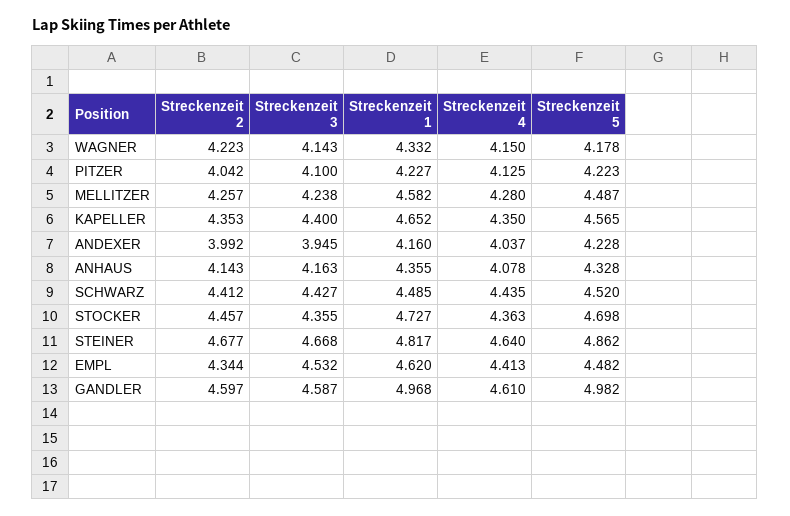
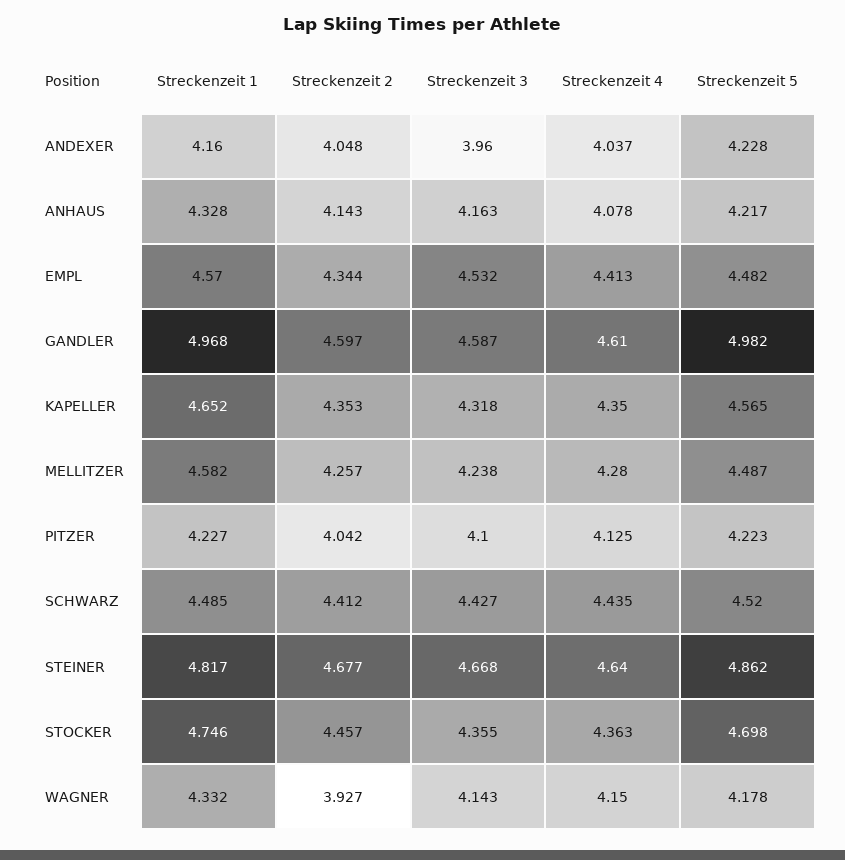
Streckenzeit 2, WAGNER: 4.223 -> 3.927
Streckenzeit 3, KAPELLER: 4.4 -> 4.318
Streckenzeit 2, ANDEXER: 3.992 -> 4.048
Streckenzeit 3, ANDEXER: 3.945 -> 3.96
Streckenzeit 1, ANHAUS: 4.355 -> 4.328
Streckenzeit 5, ANHAUS: 4.328 -> 4.217
Streckenzeit 1, STOCKER: 4.727 -> 4.746
Streckenzeit 1, EMPL: 4.62 -> 4.57

